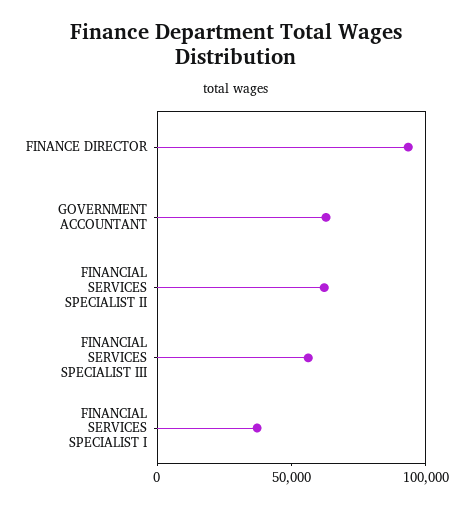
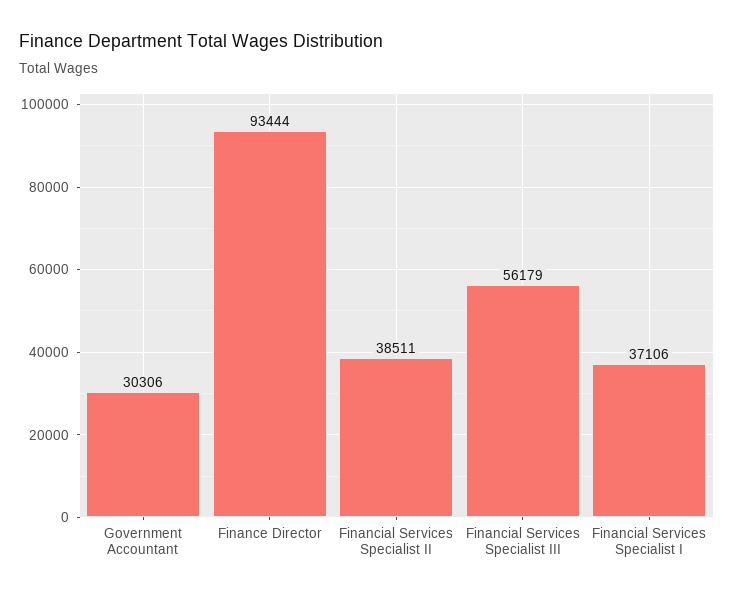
GOVERNMENT ACCOUNTANT: 60000 -> 30306
FINANCIAL SERVICES SPECIALIST II: 60000 -> 38511

